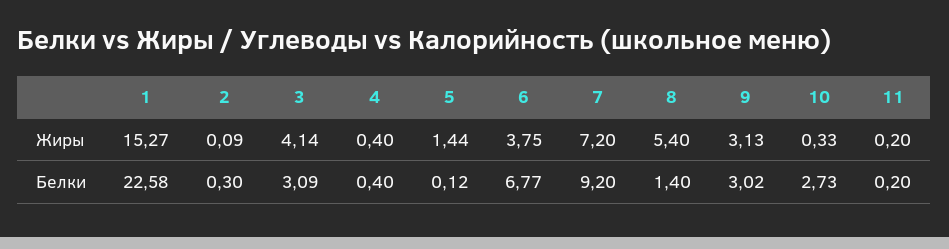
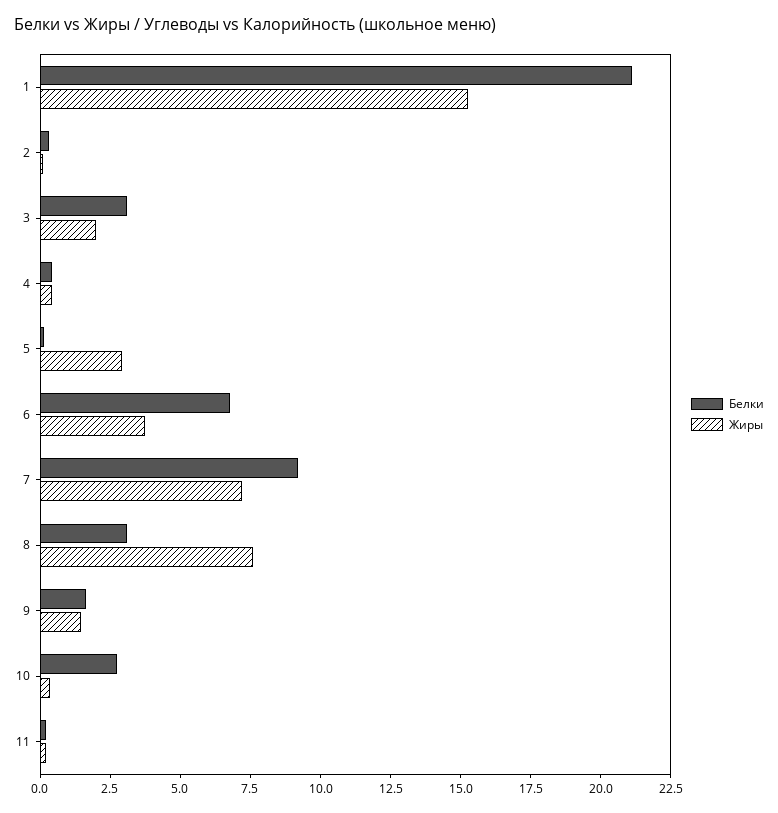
Жиры, 3: 4.14 -> 2
Жиры, 5: 1.44 -> 3
Жиры, 8: 5.4 -> 7.5
Жиры, 9: 3.13 -> 1.5
Белки, 1: 22.58 -> 21
Белки, 8: 1.4 -> 3
Белки, 9: 3.02 -> 1.5

